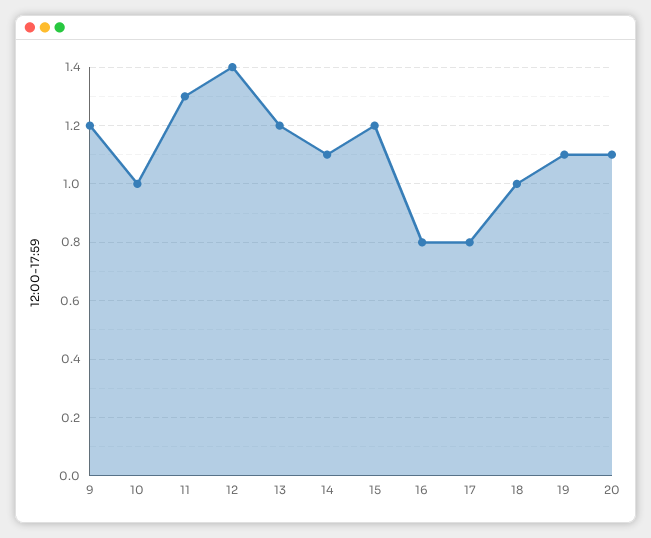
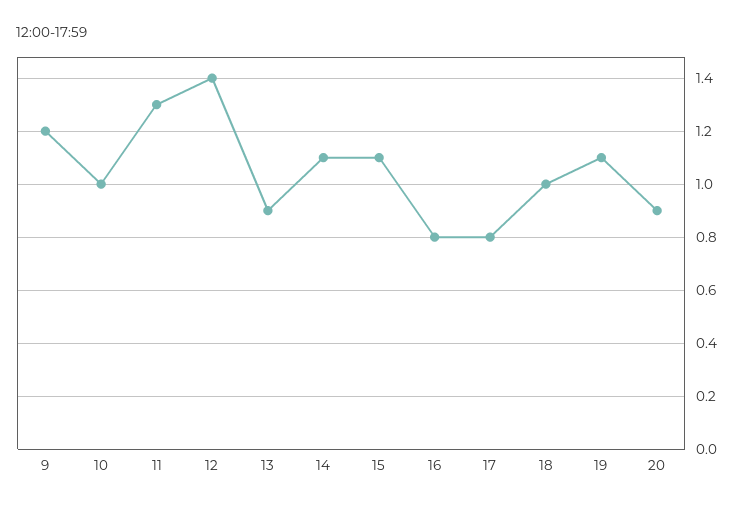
13: 1.2 -> 0.9
15: 1.2 -> 1.1
20: 1.1 -> 0.9

